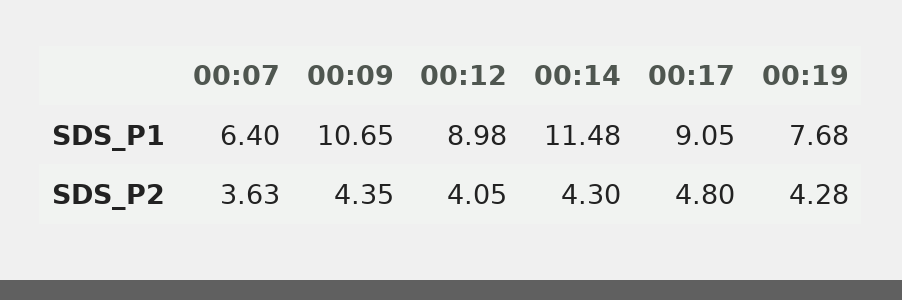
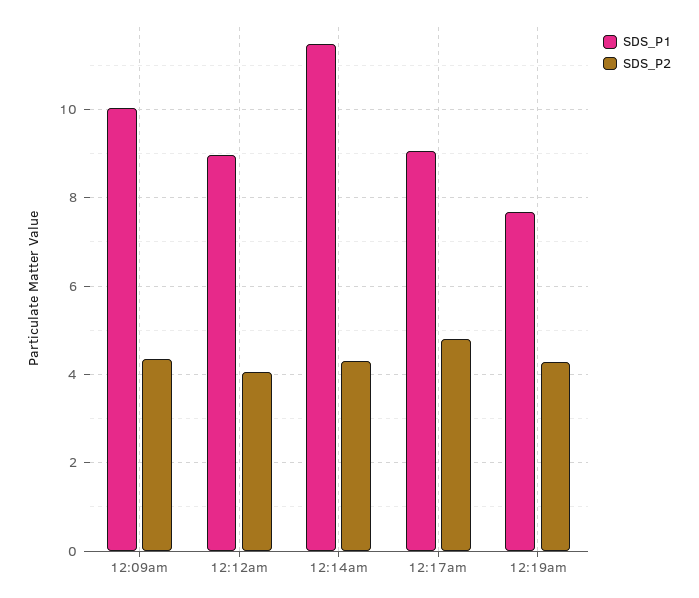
SDS_P1, 00:07: 6.4 -> none
SDS_P1, 00:09: 10.65 -> 10
SDS_P2, 00:07: 3.63 -> none

